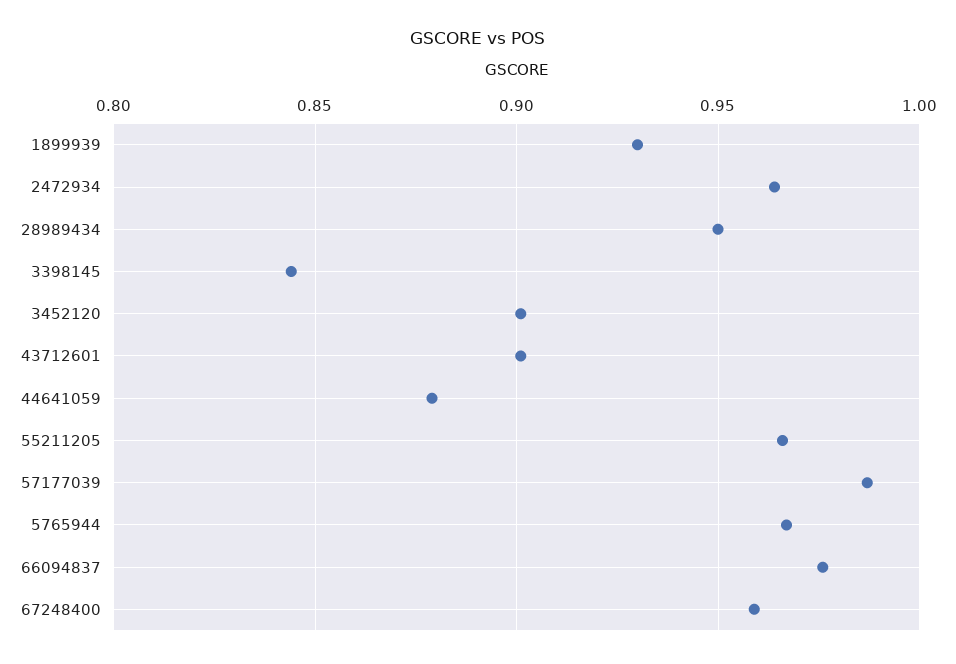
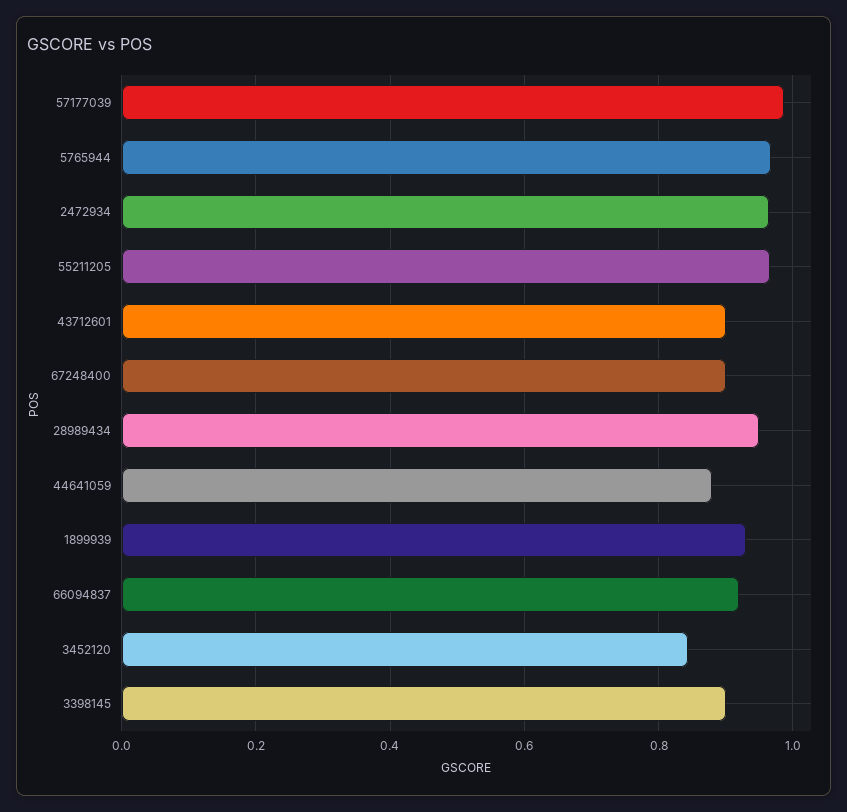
3398145: 0.845 -> 0.9
3452120: 0.9 -> 0.84
66094837: 0.975 -> 0.92
67248400: 0.96 -> 0.9

